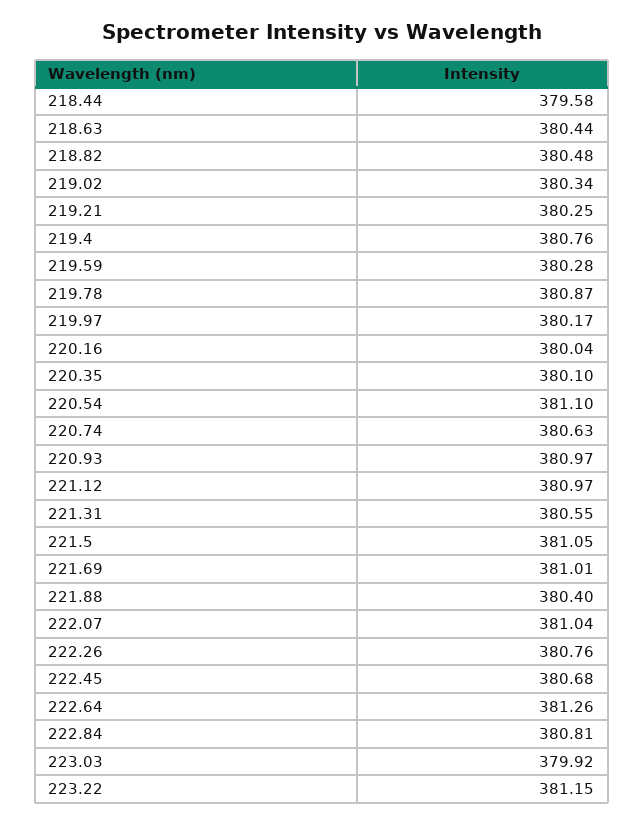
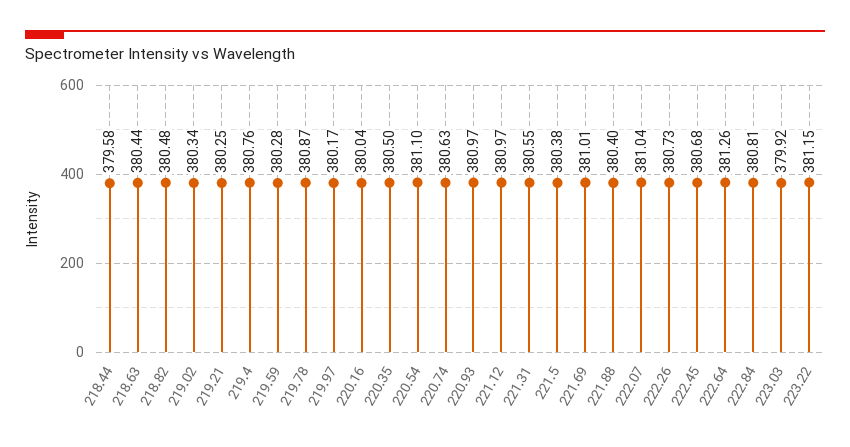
220.35: 380.1 -> 380.5
221.5: 381.05 -> 380.38
222.26: 380.76 -> 380.73

